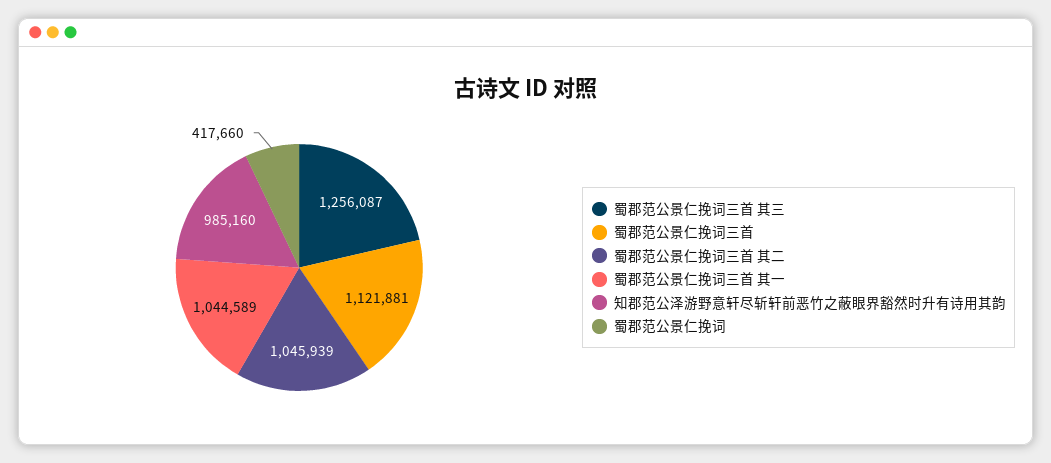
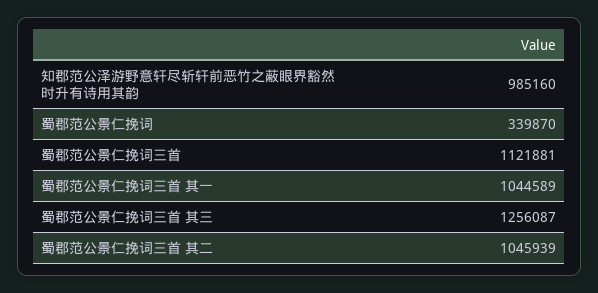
蜀郡范公景仁挽词: 417660 -> 339870

